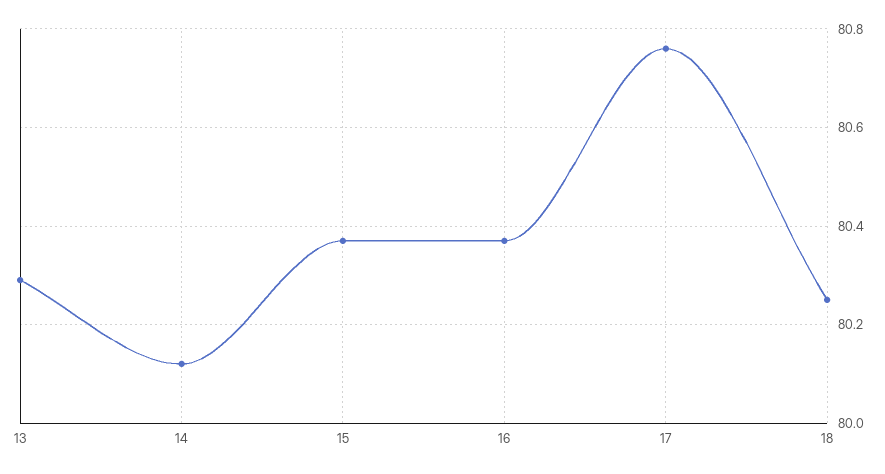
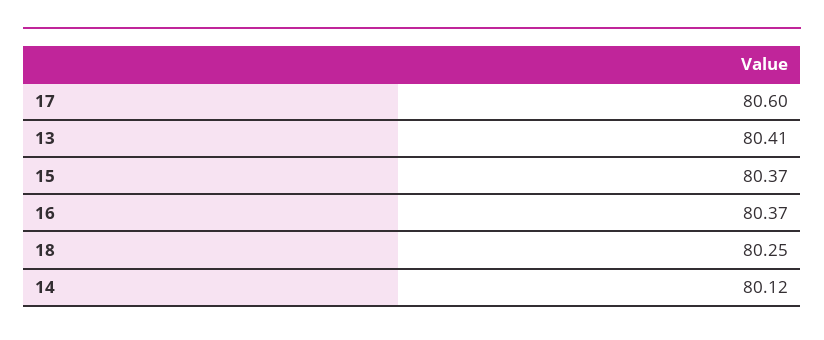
13: 80.3 -> 80.41
17: 80.75 -> 80.6

